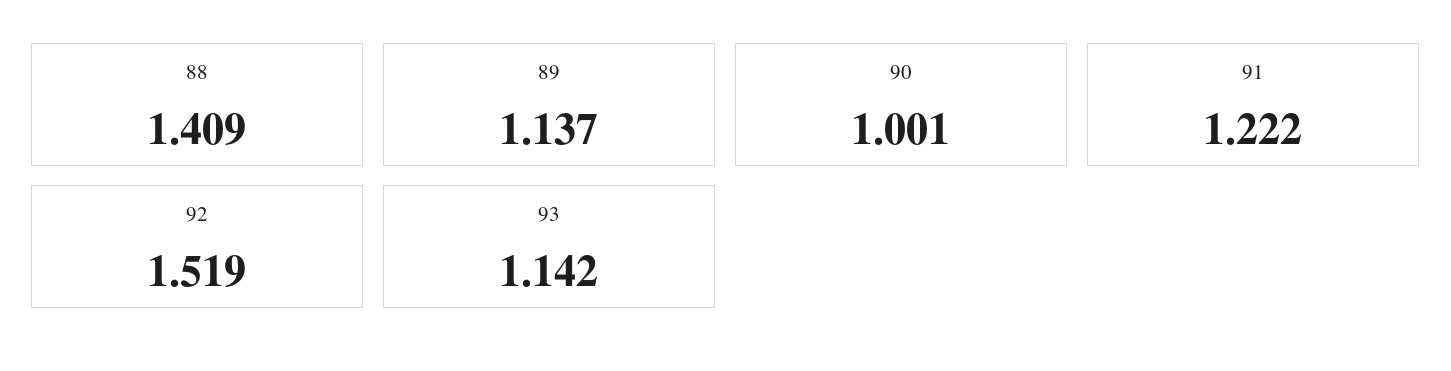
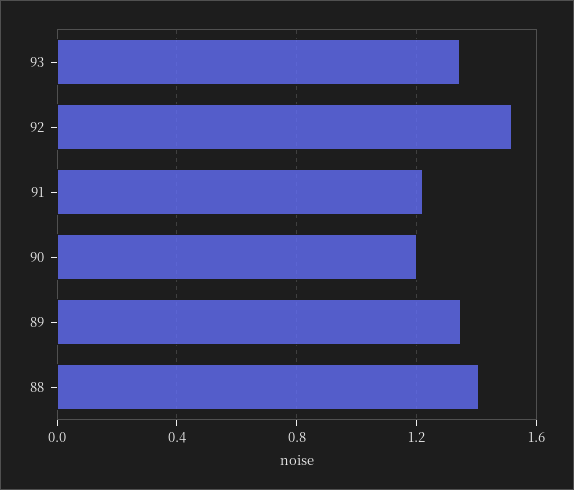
89: 1.137 -> 1.35
90: 1.001 -> 1.2
93: 1.142 -> 1.35

